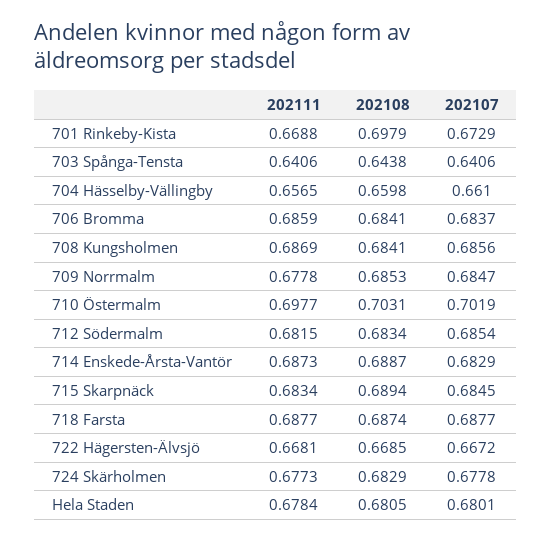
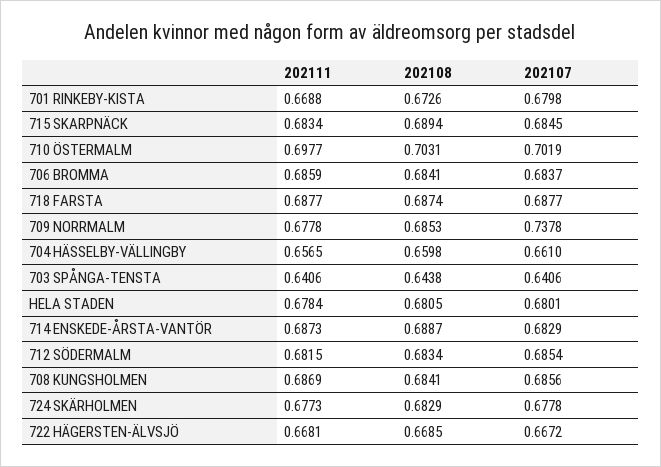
202108, 701 Rinkeby-Kista: 0.6979 -> 0.6726
202107, 701 Rinkeby-Kista: 0.6729 -> 0.6798
202107, 709 Norrmalm: 0.6847 -> 0.7378

